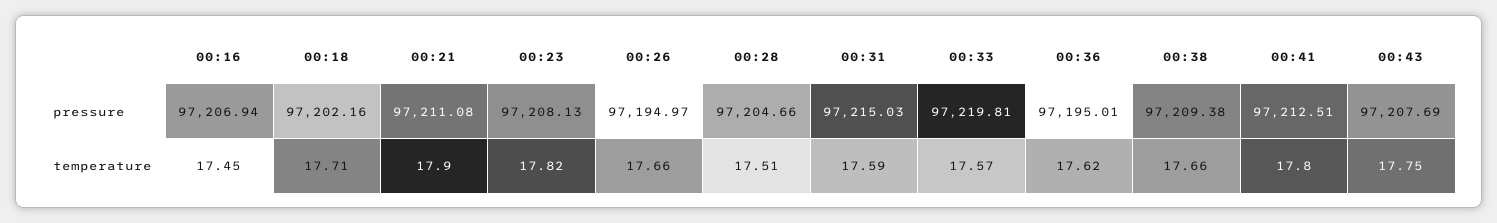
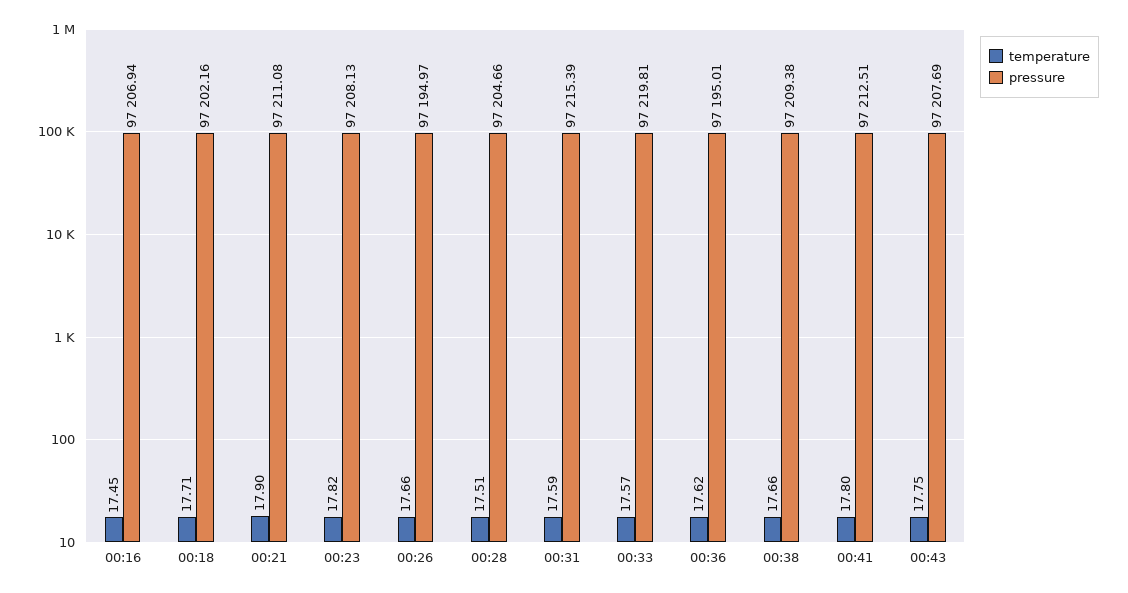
pressure, 00:31: 97215.03 -> 97215.39

